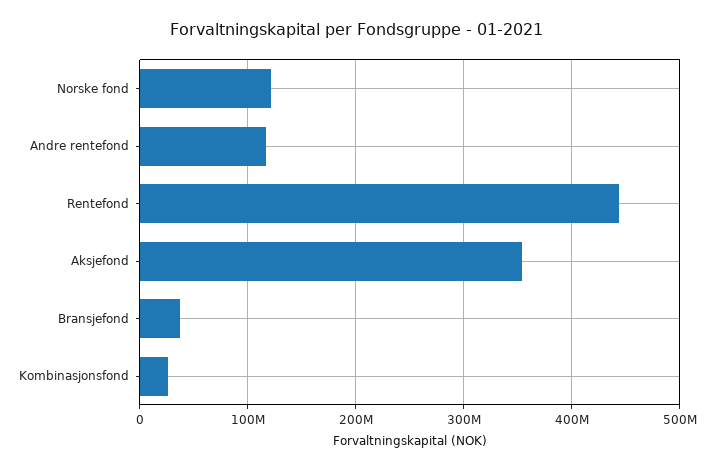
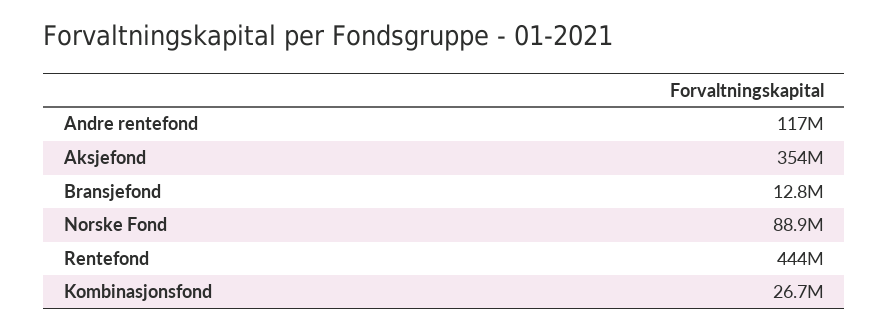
Norske fond: 120000000 -> 88900000
Bransjefond: 40000000 -> 12800000

